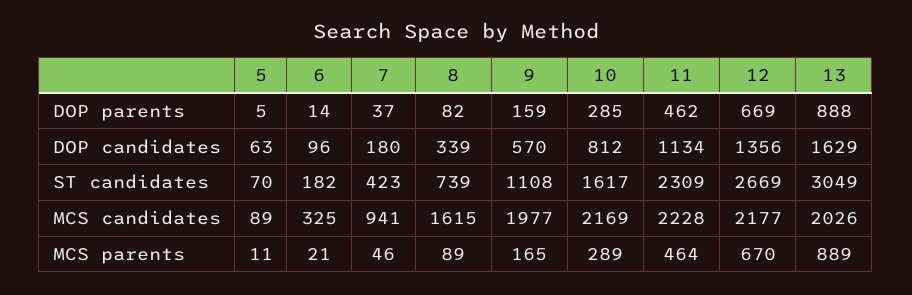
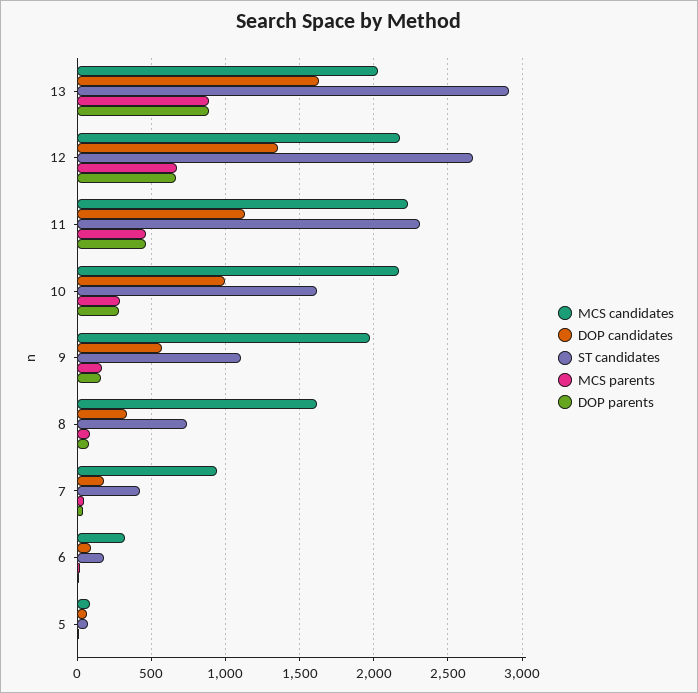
DOP candidates, 10: 812 -> 1000
ST candidates, 13: 3049 -> 2900

